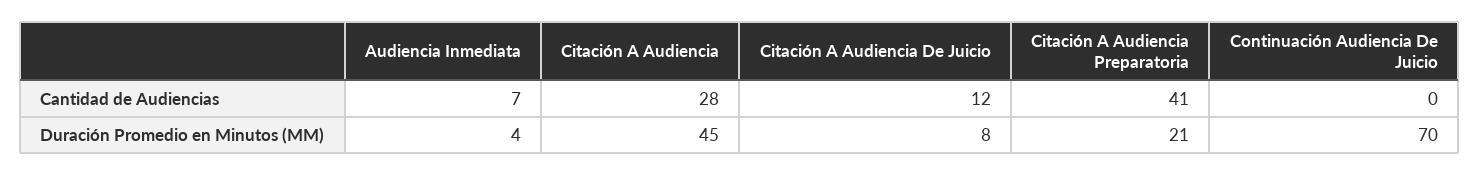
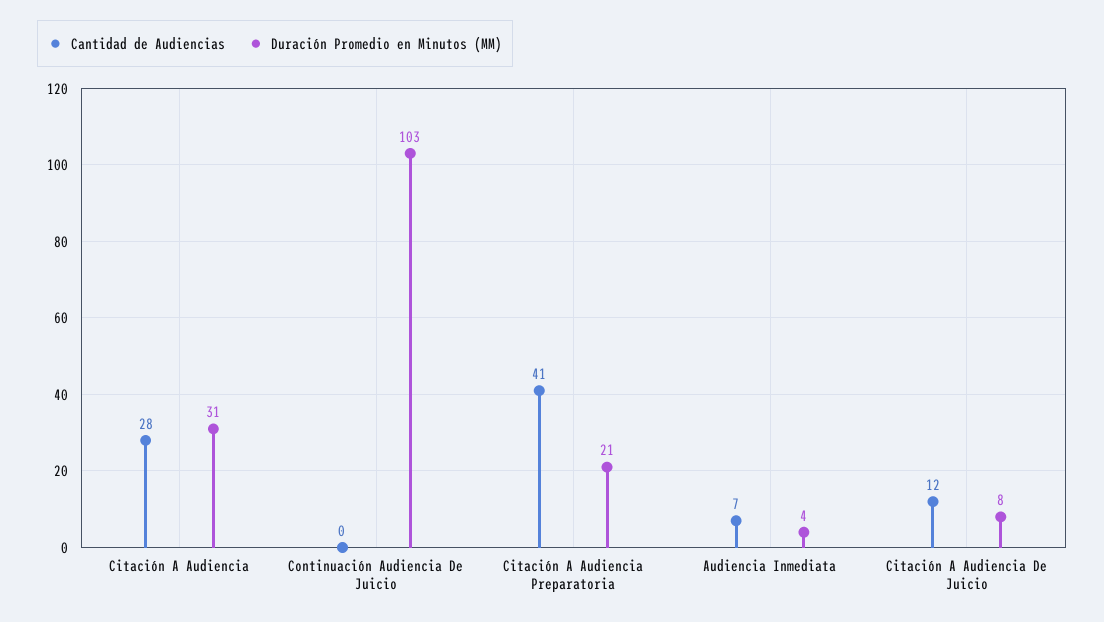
Duración Promedio en Minutos (MM), Citación A Audiencia: 45 -> 31
Duración Promedio en Minutos (MM), Continuación Audiencia De Juicio: 70 -> 103

